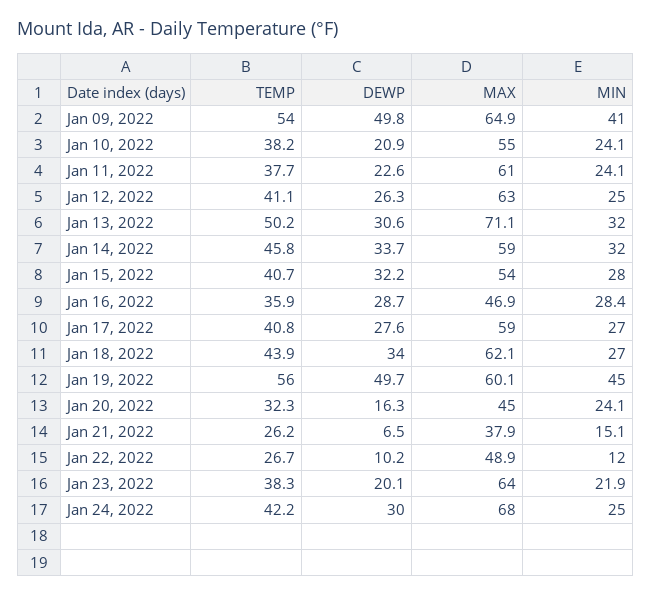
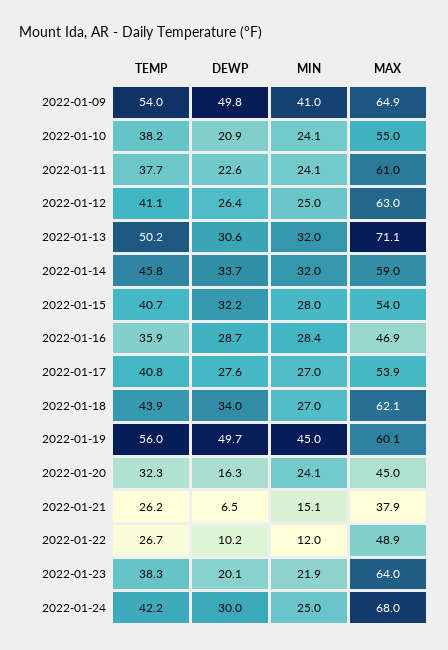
DEWP, Jan 12, 2022: 26.3 -> 26.4
MAX, Jan 17, 2022: 59 -> 53.9

